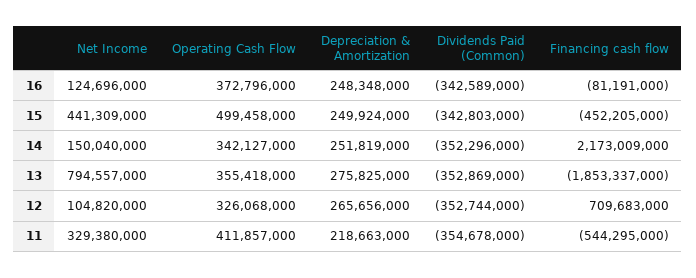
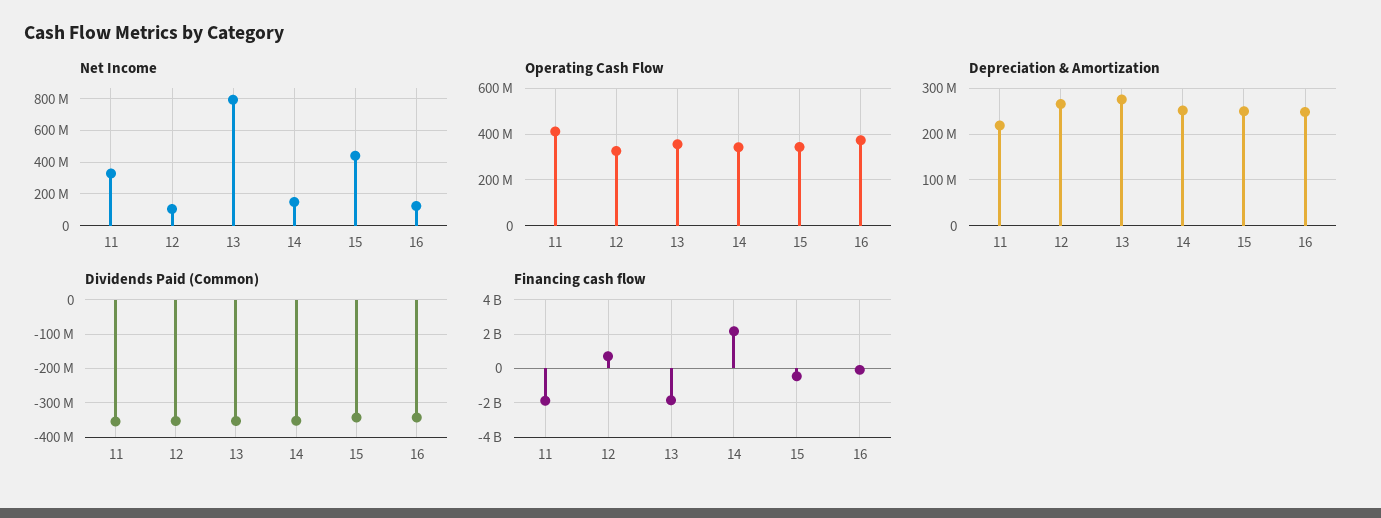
Operating Cash Flow, 15: 499458000 -> 350000000
Financing cash flow, 11: -544295000 -> -2000000000

